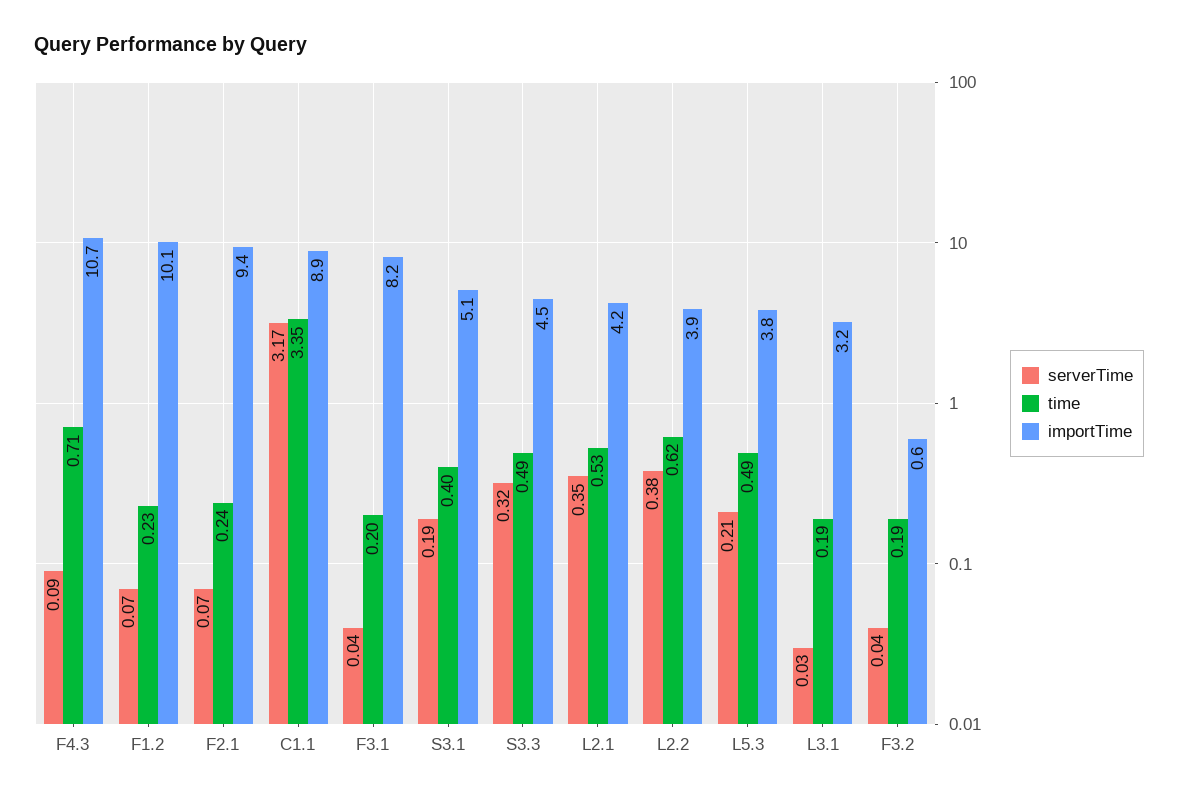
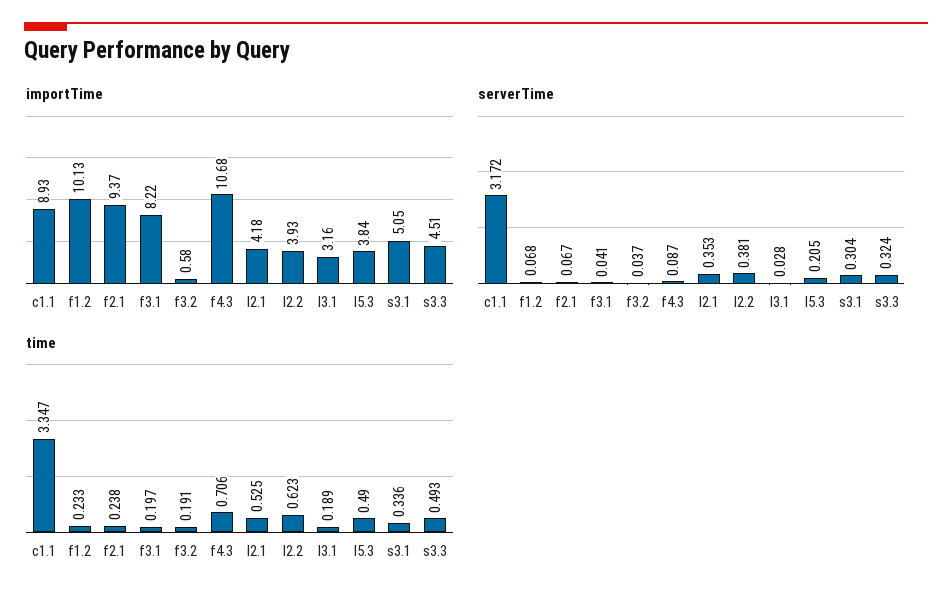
serverTime, S3.1: 0.19 -> 0.304
time, S3.1: 0.4 -> 0.336

